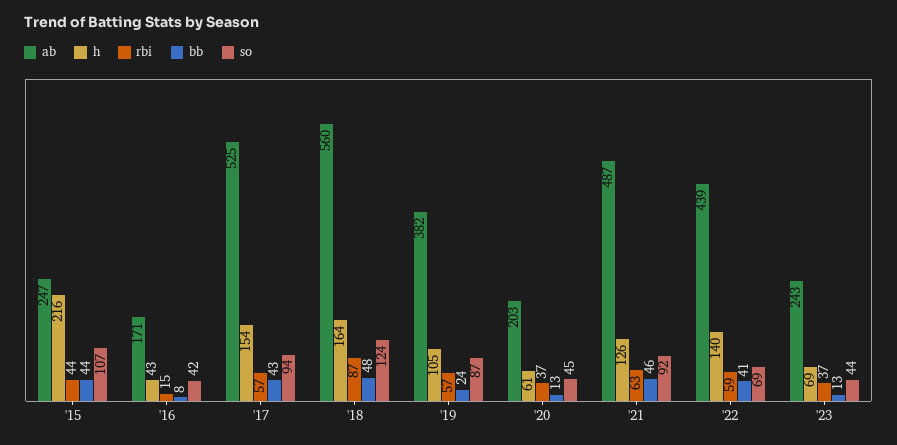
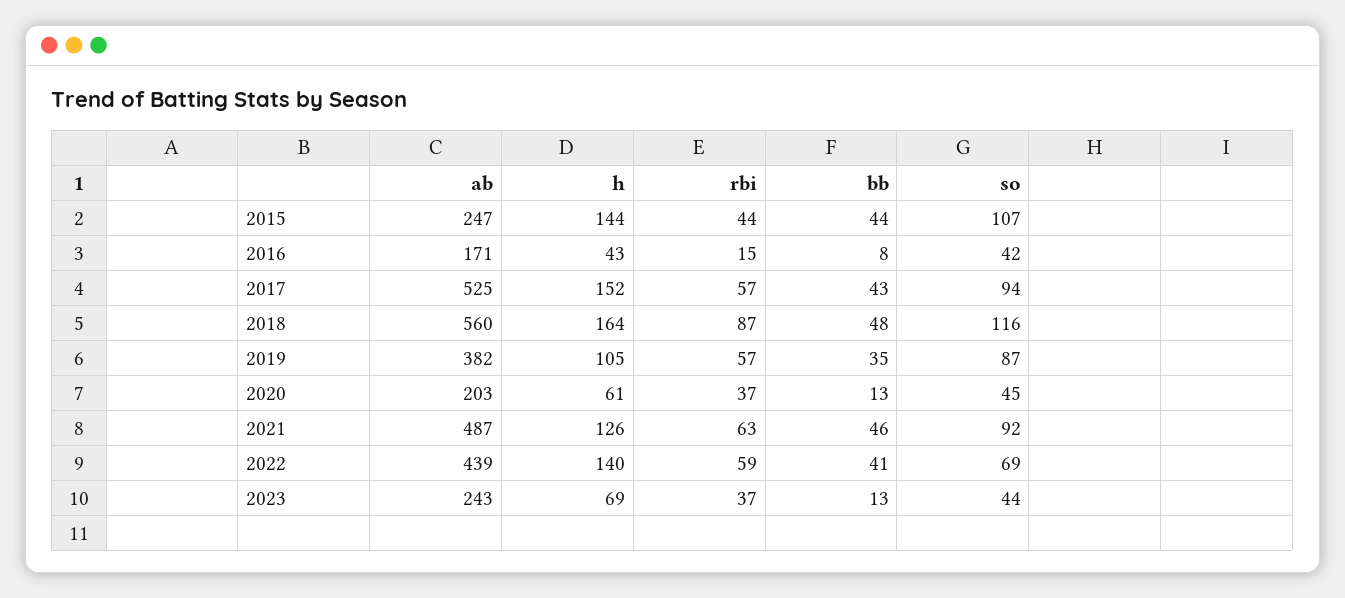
h, '15: 216 -> 144
h, '17: 154 -> 152
so, '18: 124 -> 116
bb, '19: 24 -> 35

